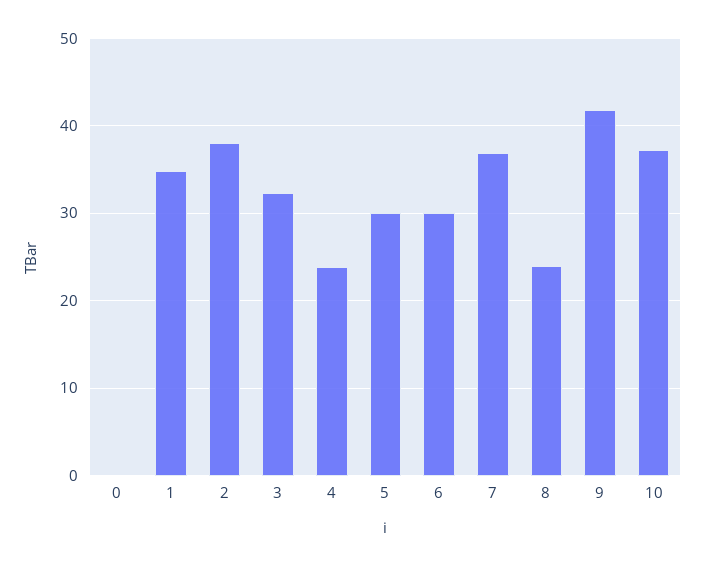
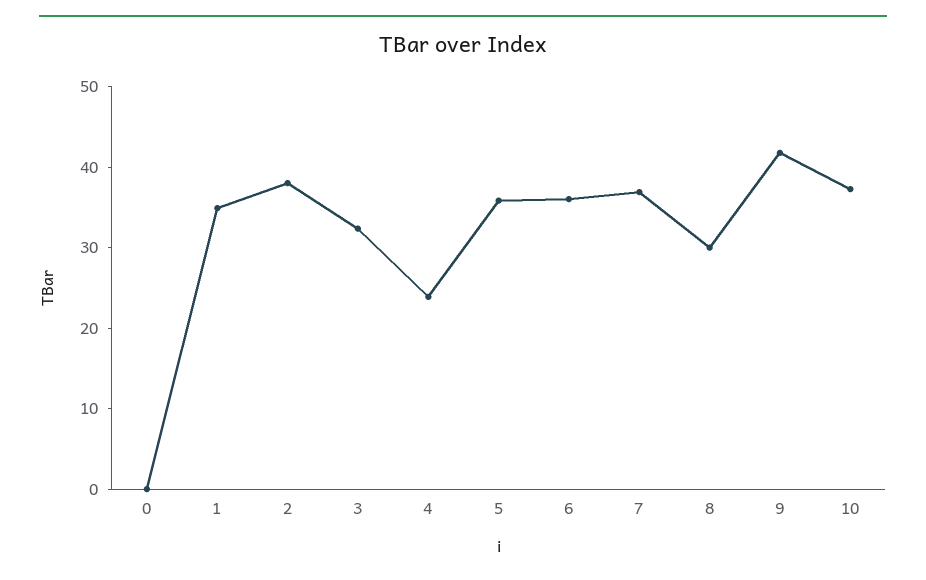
5: 30 -> 36
6: 30 -> 36
8: 24 -> 30

